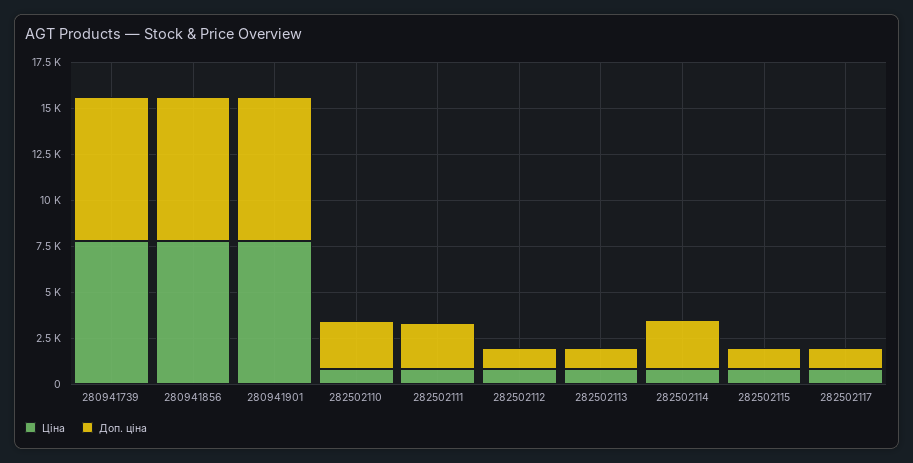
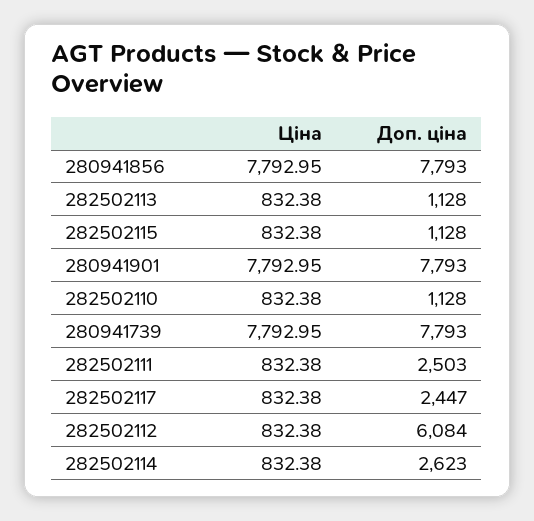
Доп. ціна, 282502110: 2500 -> 1128
Доп. ціна, 282502112: 1000 -> 6084
Доп. ціна, 282502117: 1000 -> 2447

